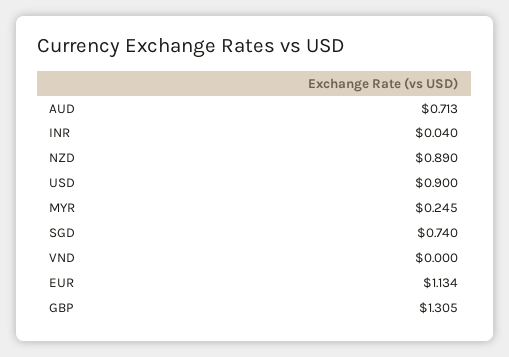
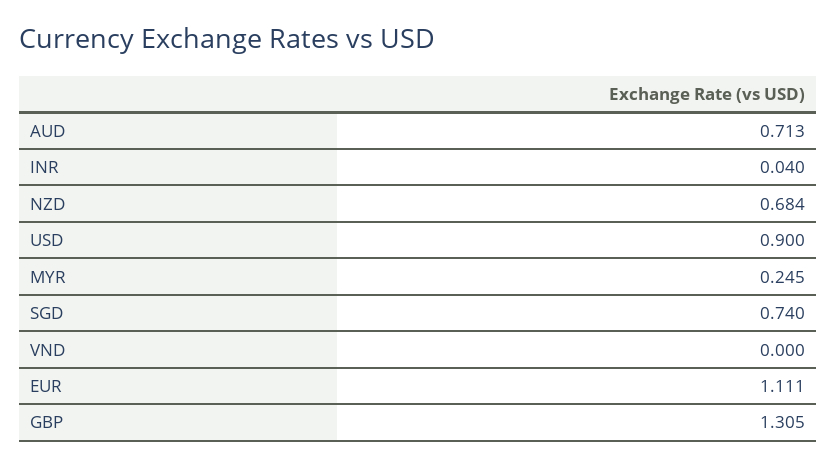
NZD: 0.89 -> 0.684
EUR: 1.134 -> 1.111

